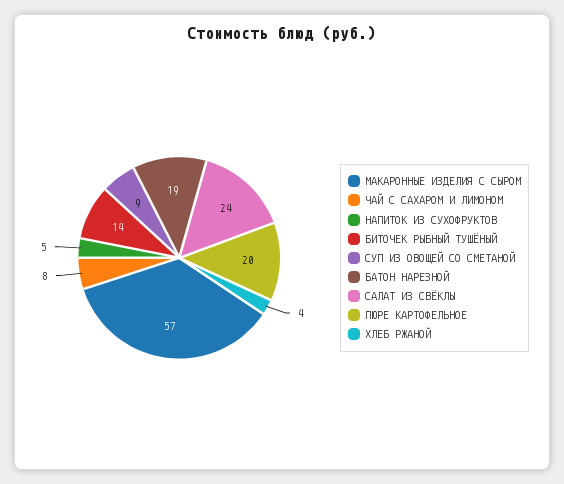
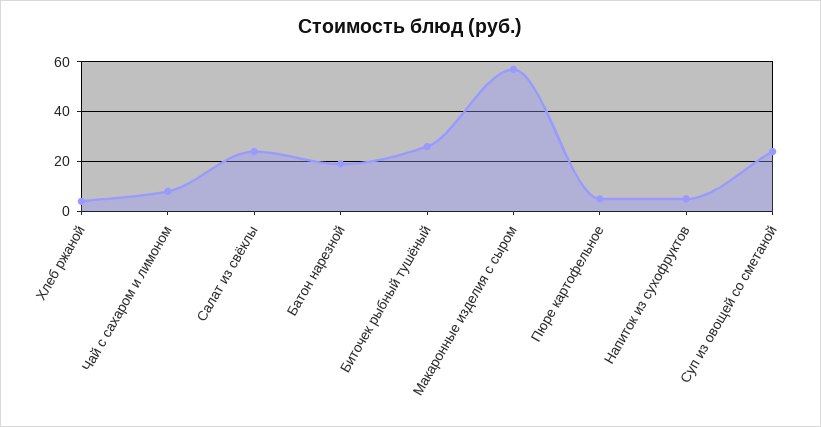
БИТОЧЕК РЫБНЫЙ ТУШЁНЫЙ: 14 -> 25
СУП ИЗ ОВОЩЕЙ СО СМЕТАНОЙ: 9 -> 25
ПЮРЕ КАРТОФЕЛЬНОЕ: 20 -> 5

